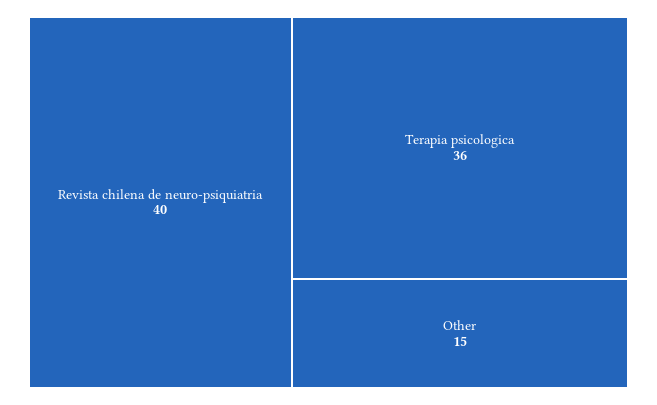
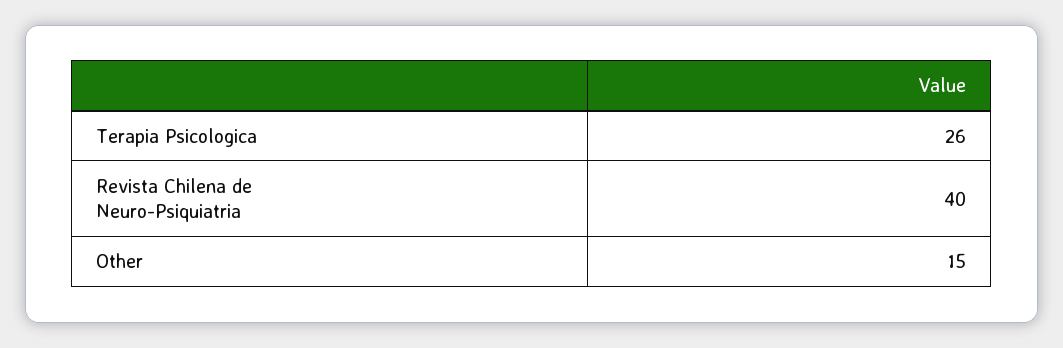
Terapia psicologica: 36 -> 26

